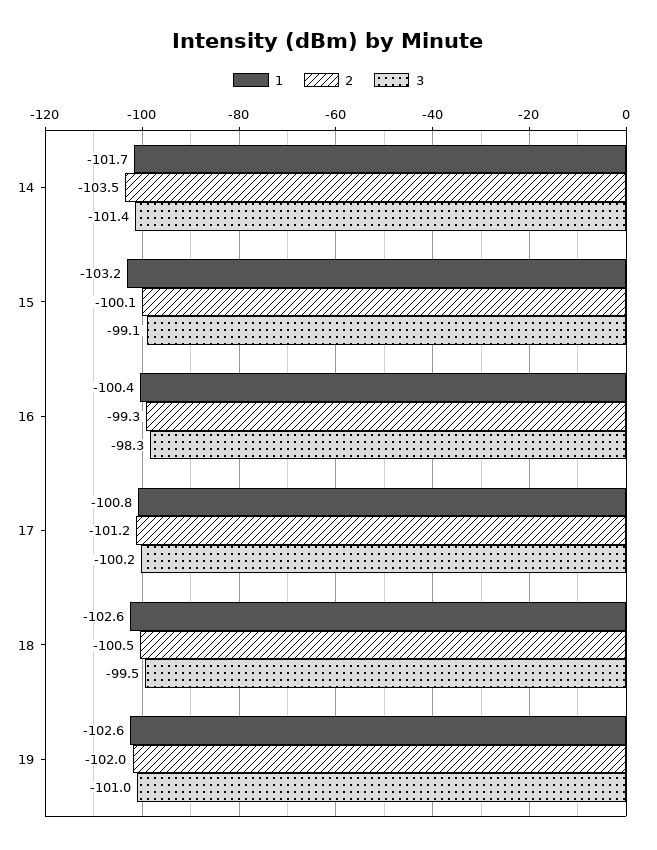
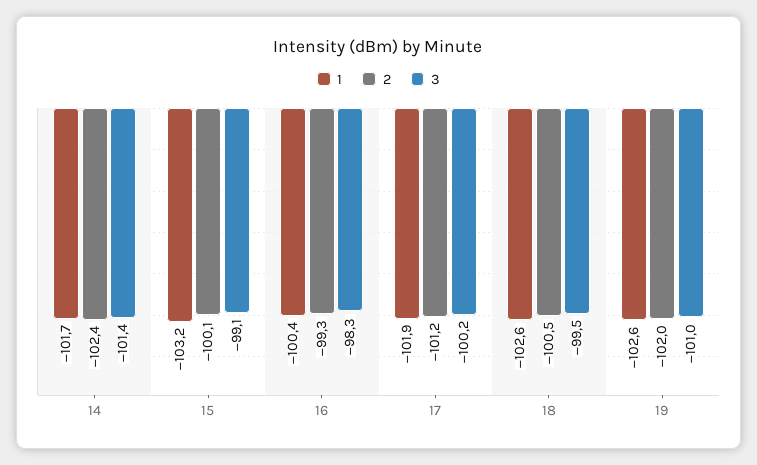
2, 14: -103.5 -> -102.4
1, 17: -100.8 -> -101.9

